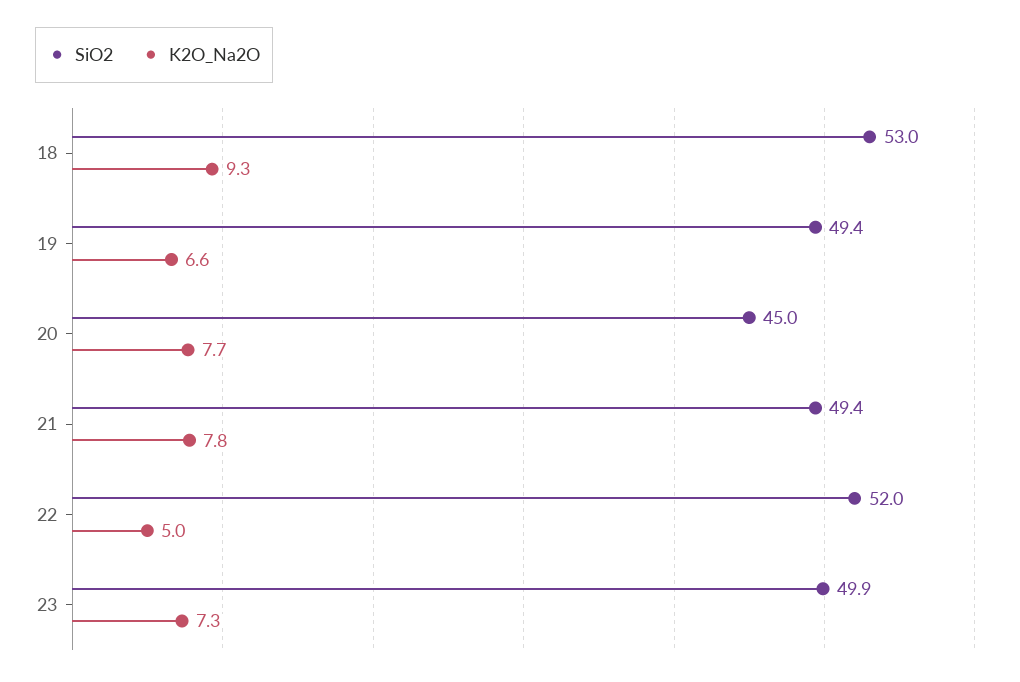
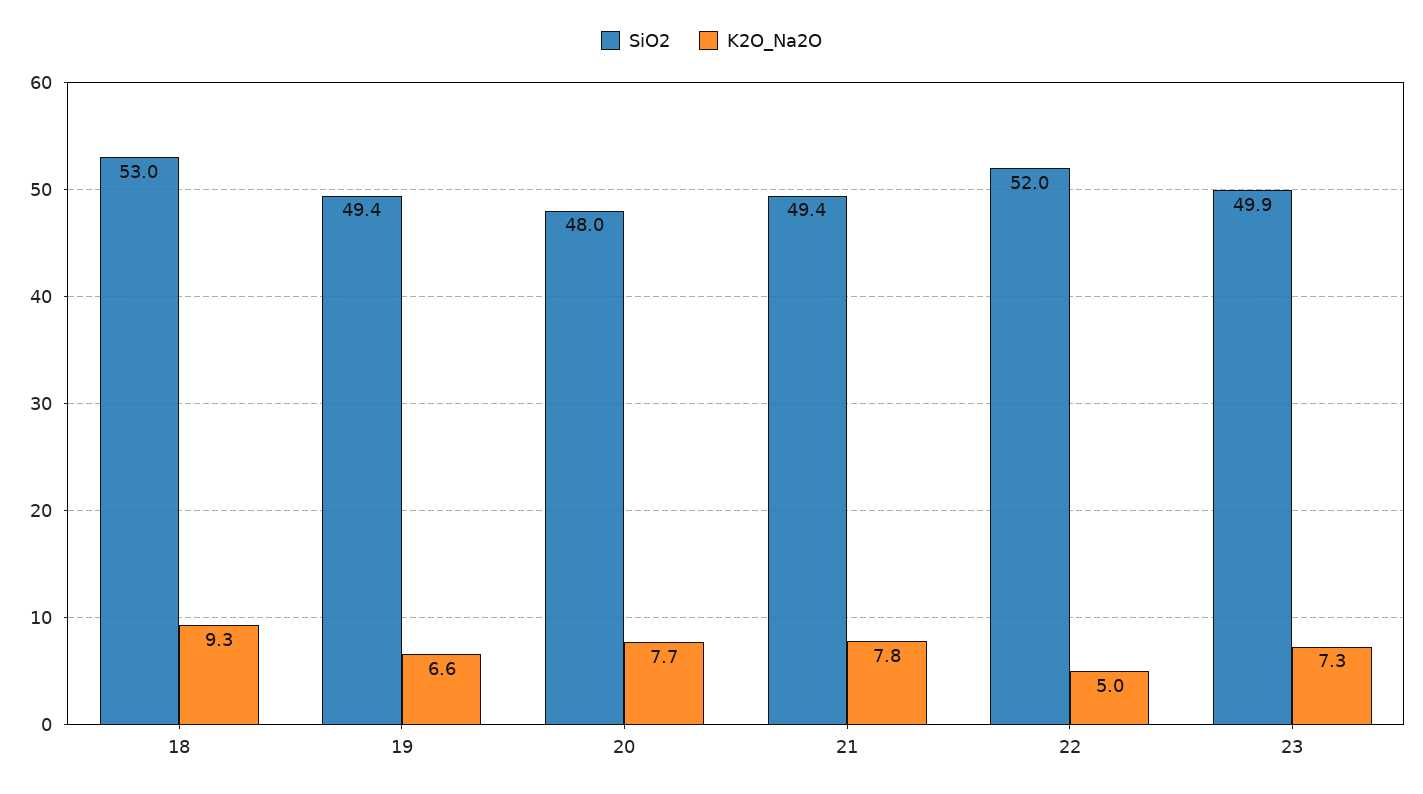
SiO2, 20: 45 -> 48

